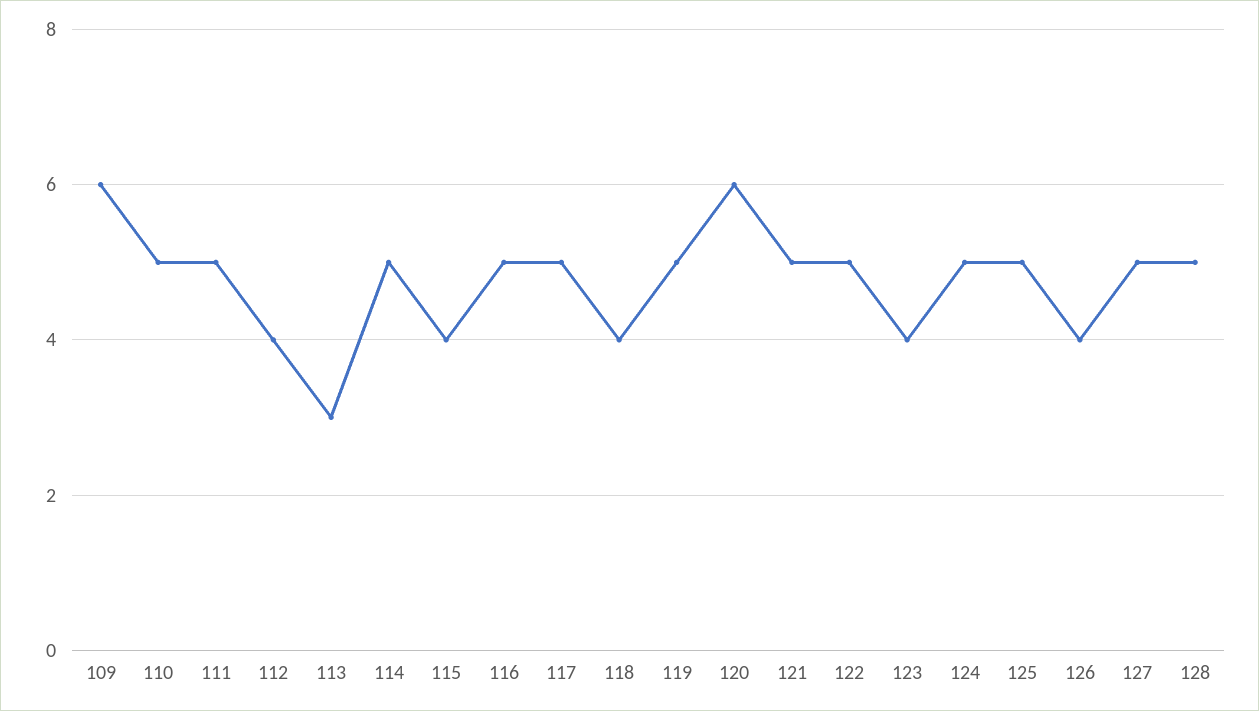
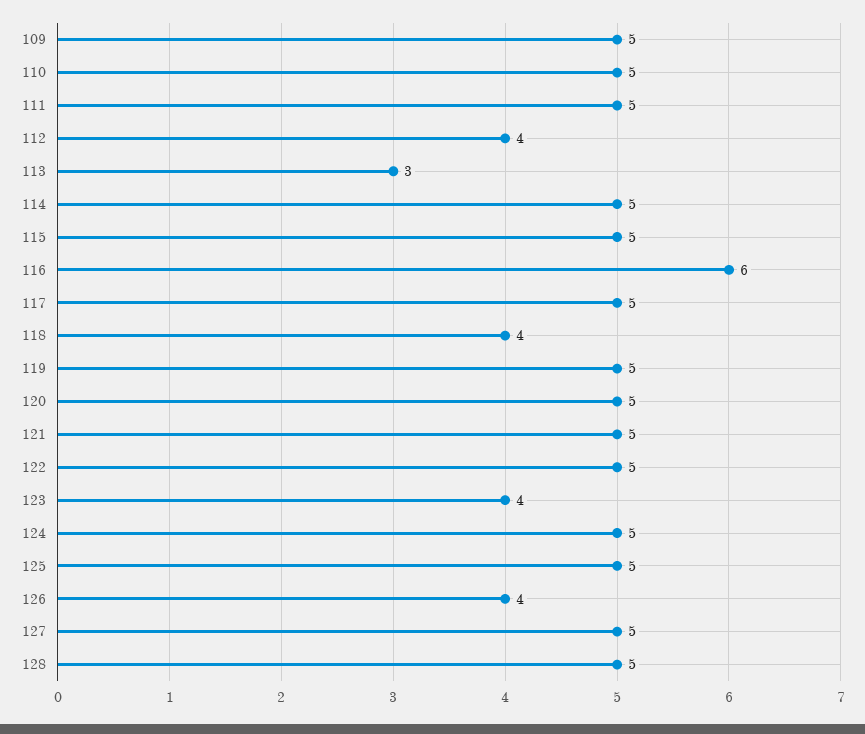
109: 6 -> 5
115: 4 -> 5
116: 5 -> 6
120: 6 -> 5

